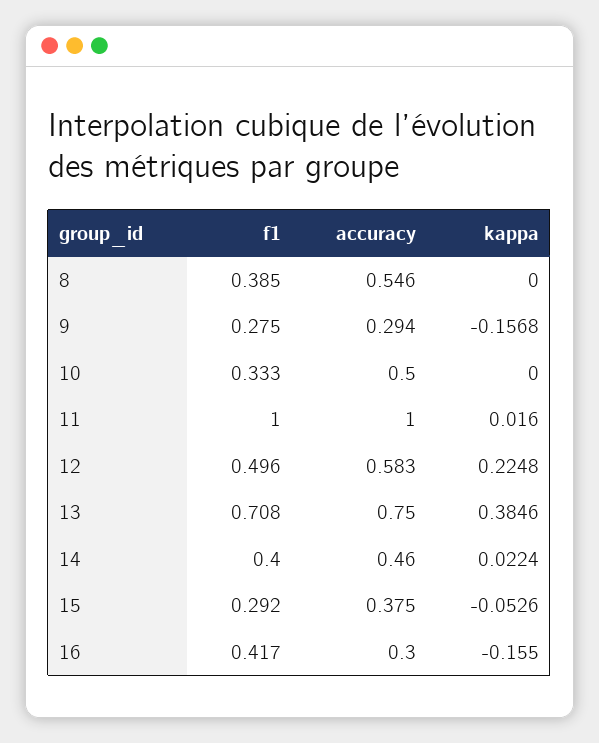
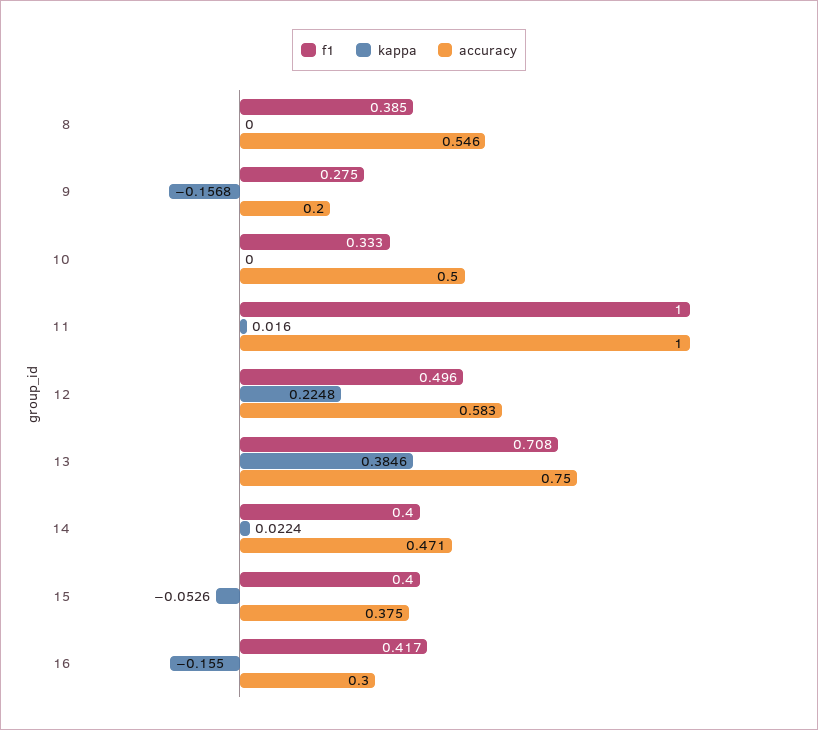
accuracy, 9: 0.294 -> 0.2
accuracy, 14: 0.46 -> 0.471
f1, 15: 0.292 -> 0.4

